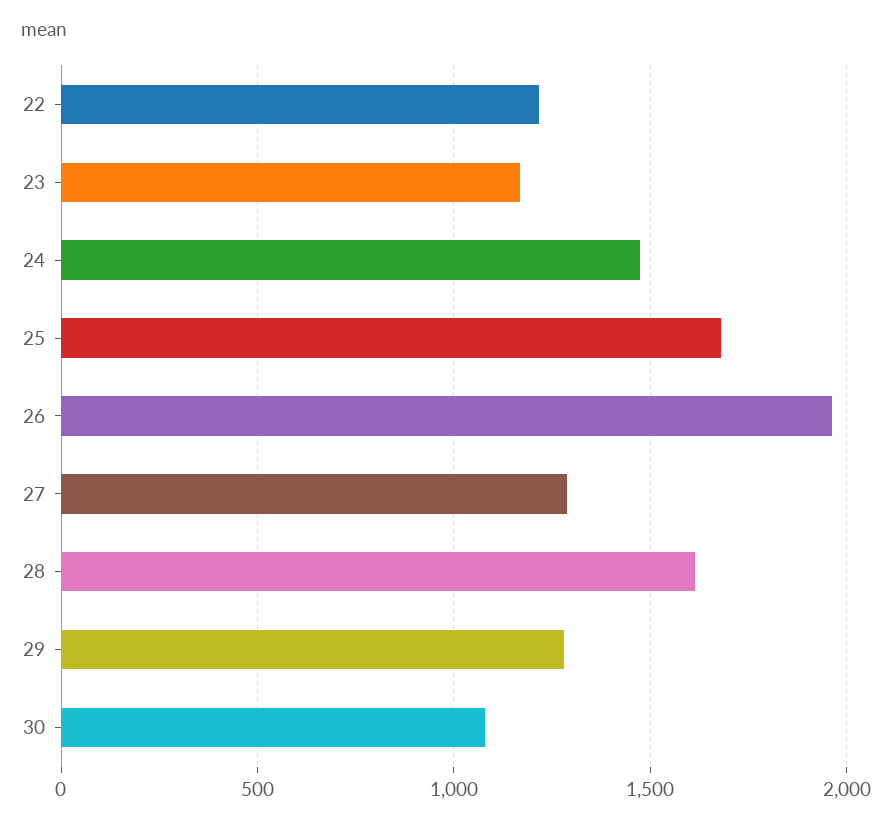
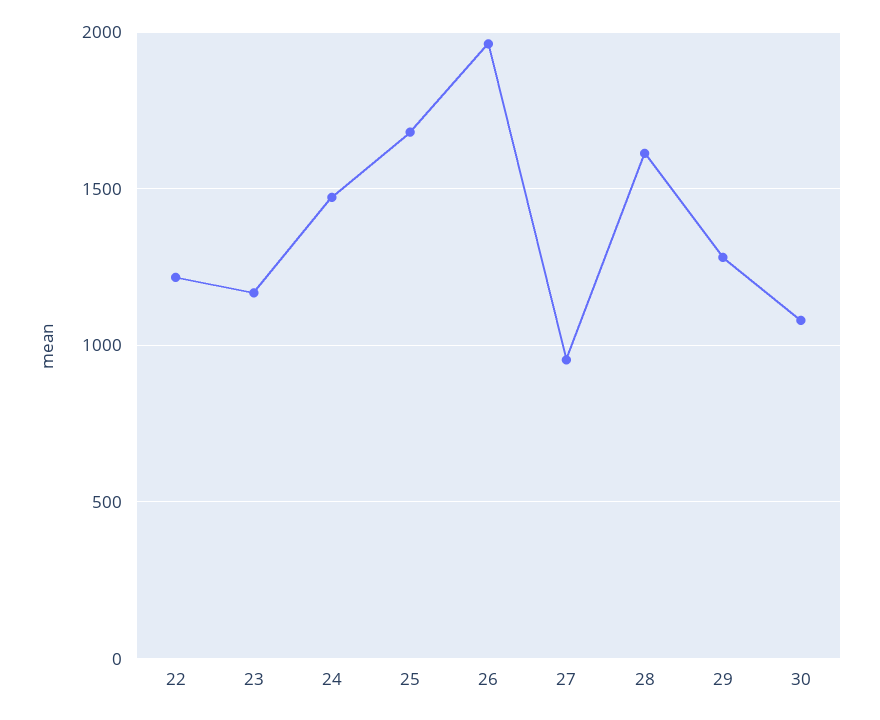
27: 1300 -> 950

